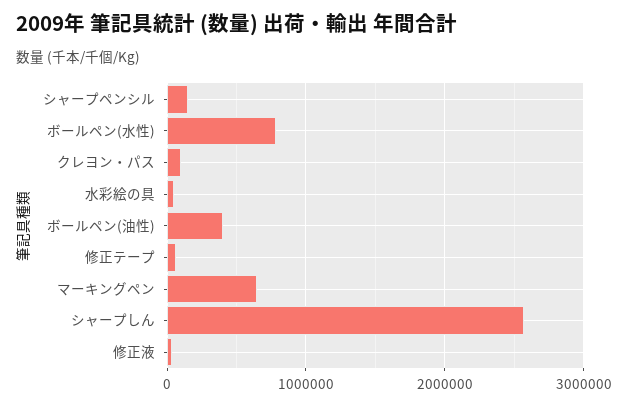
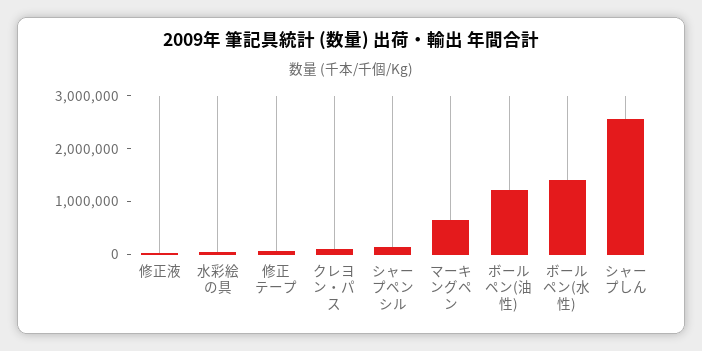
ボールペン(水性): 800000 -> 1400000
ボールペン(油性): 400000 -> 1200000

